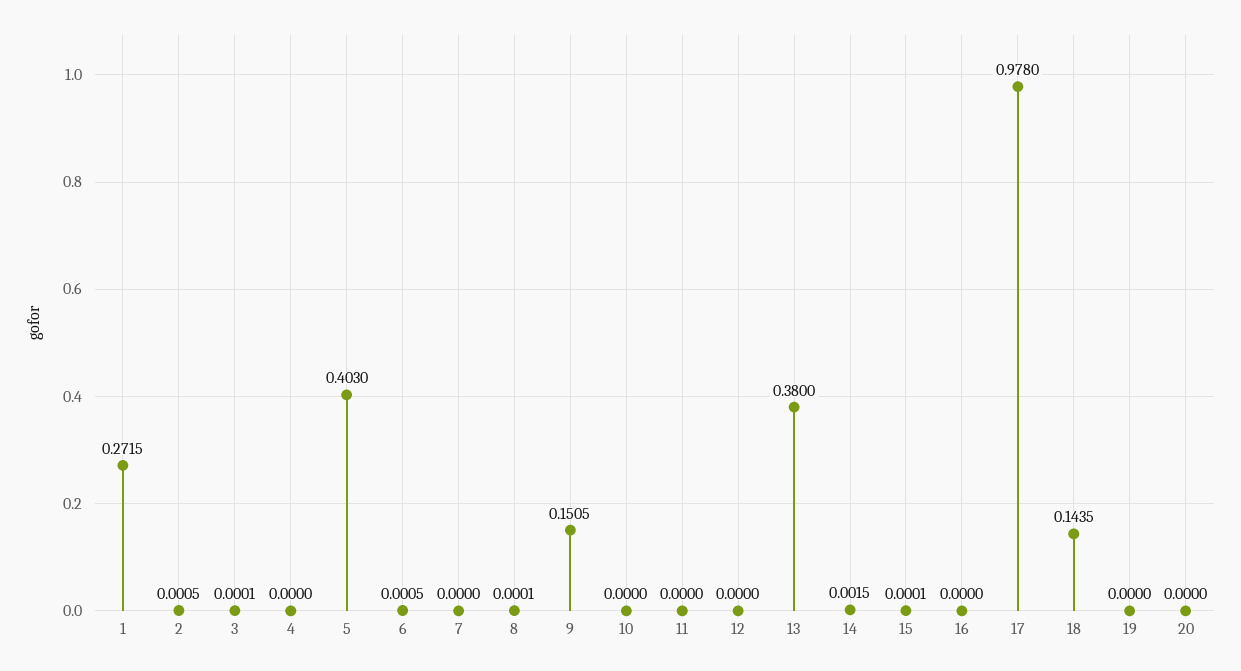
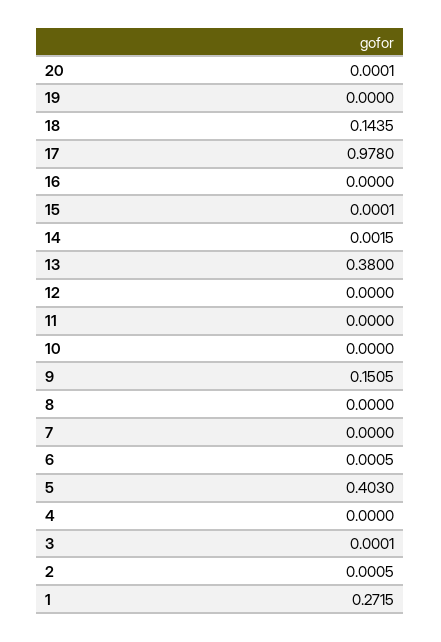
8: 0.0001 -> 0
20: 0 -> 0.0001

